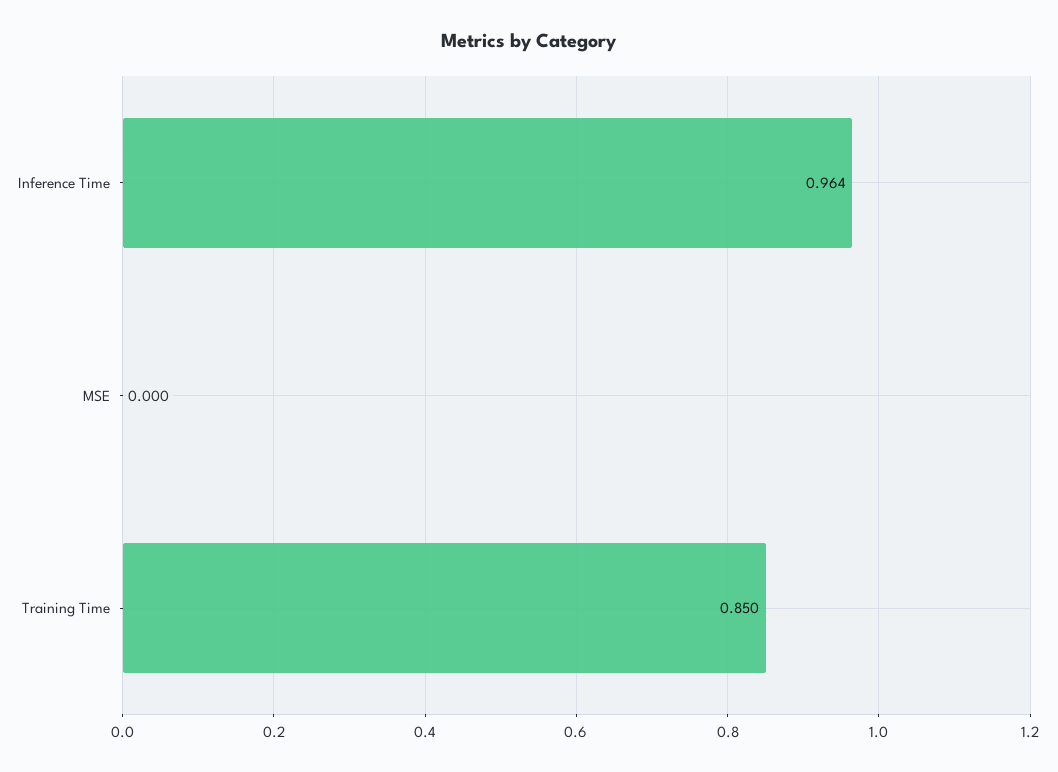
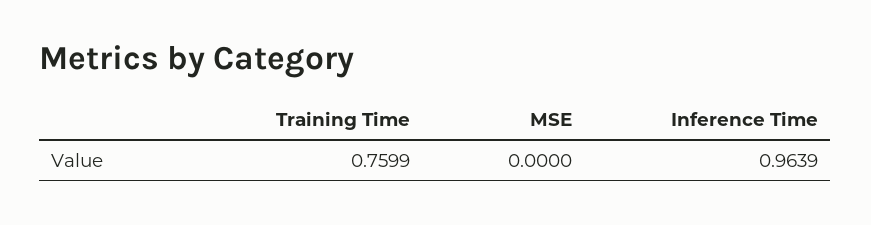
Training Time: 0.85 -> 0.7599

